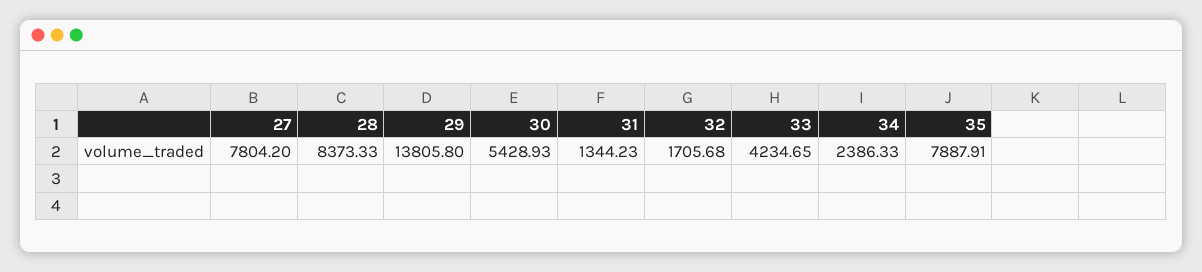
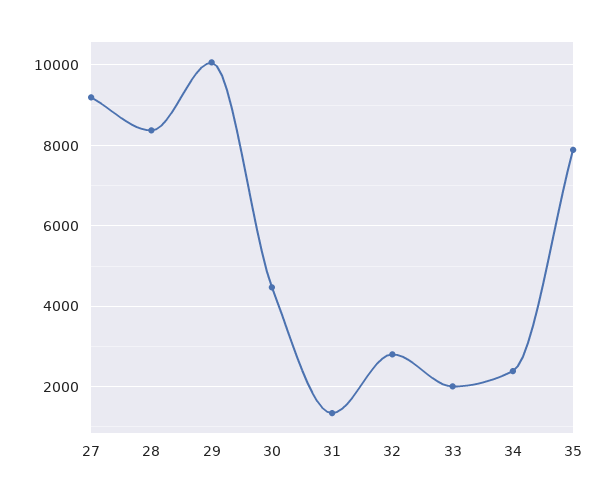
27: 7804.2 -> 9200
29: 13805.8 -> 10000
30: 5428.93 -> 4400
32: 1705.68 -> 2800
33: 4234.65 -> 2000

